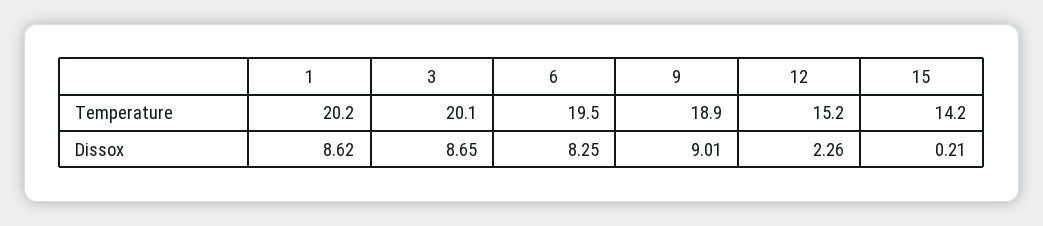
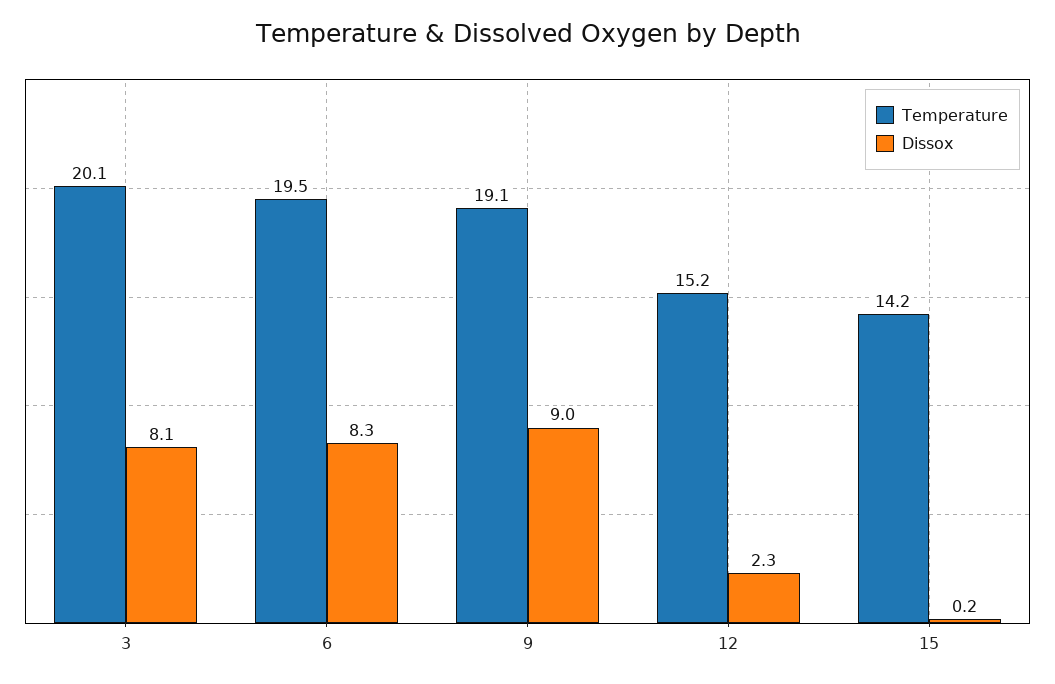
Temperature, 1: 20.2 -> none
Temperature, 9: 18.9 -> 19.1
Dissox, 1: 8.62 -> none
Dissox, 3: 8.65 -> 8.1

